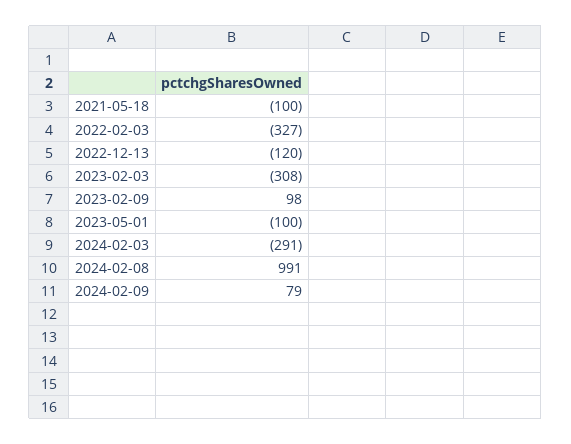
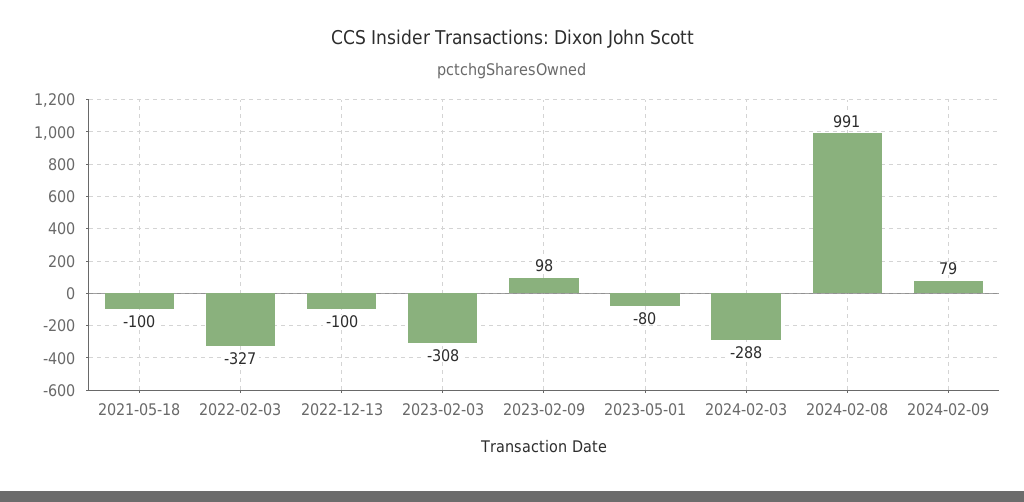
2022-12-13: -120 -> -100
2023-05-01: -100 -> -80
2024-02-03: -291 -> -288

